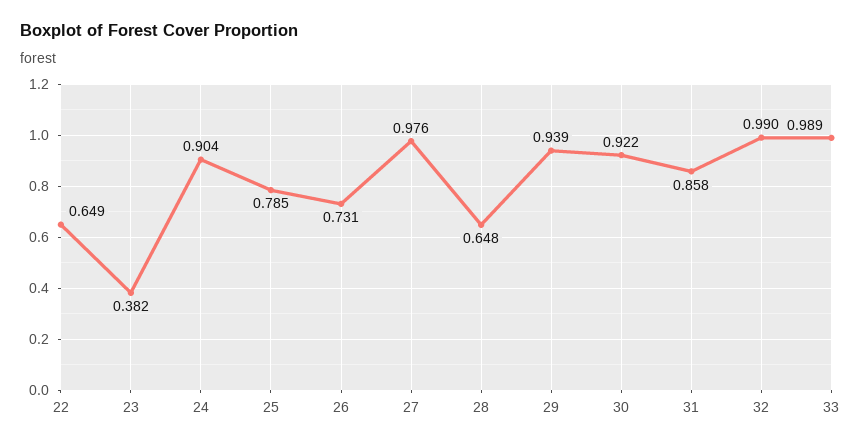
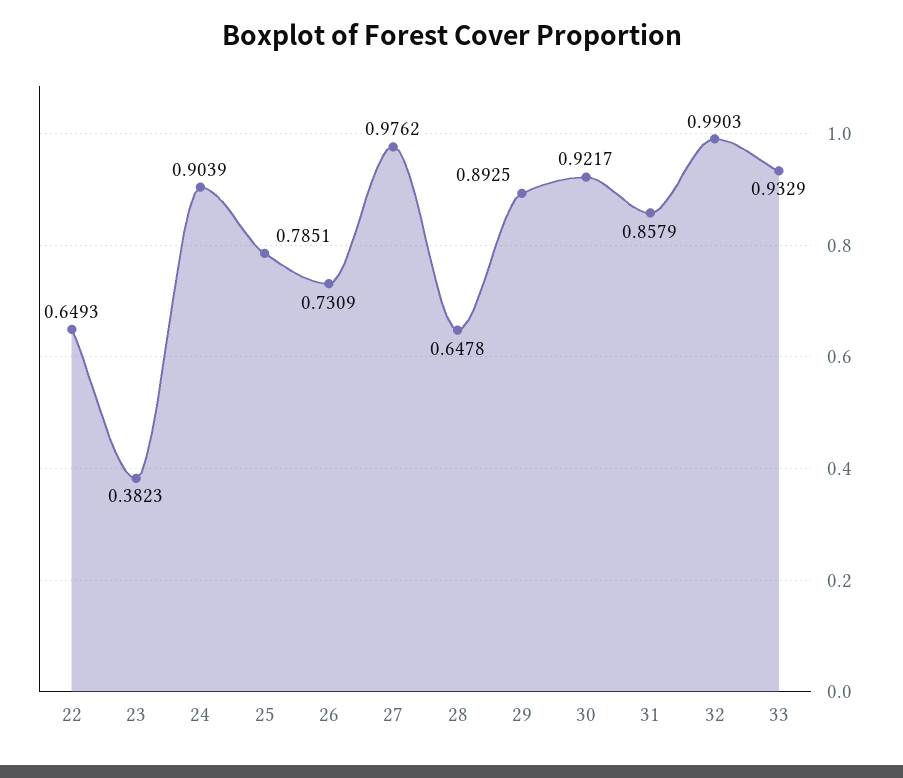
29: 0.939 -> 0.8925
33: 0.989 -> 0.9329

